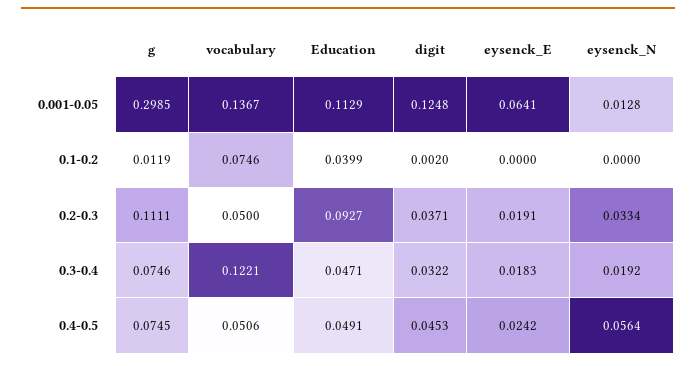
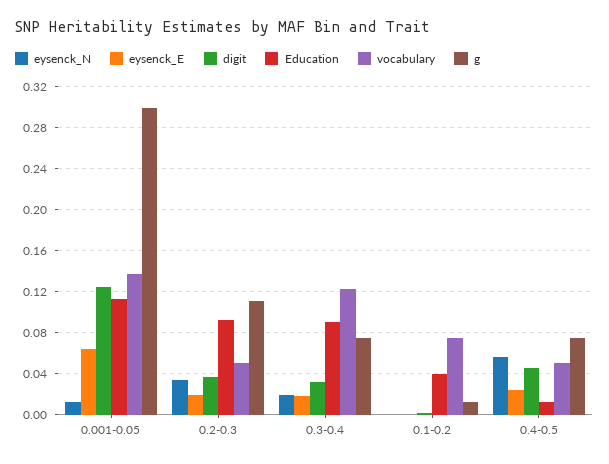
Education, 0.3-0.4: 0.0471 -> 0.09
Education, 0.4-0.5: 0.0491 -> 0.01

